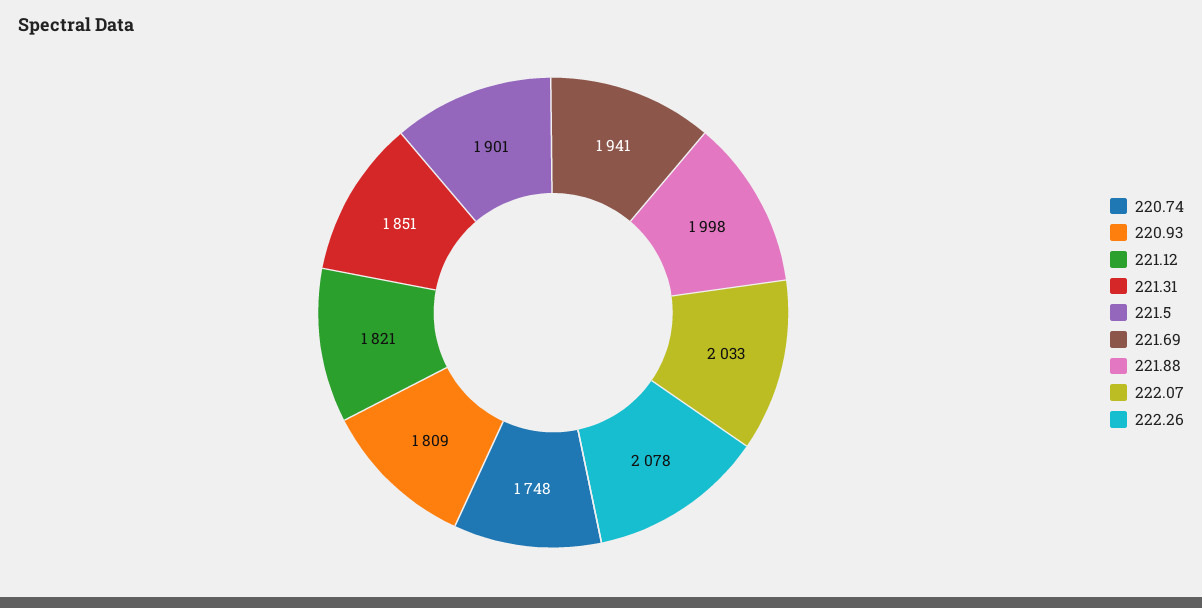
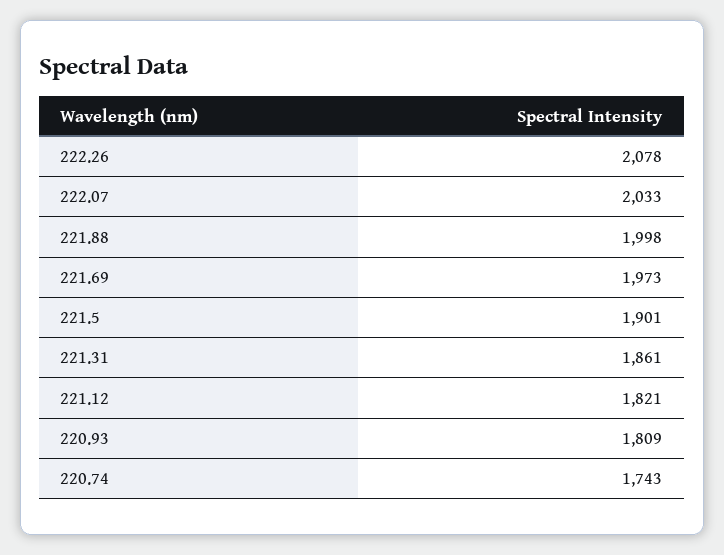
220.74: 1748 -> 1743
221.31: 1851 -> 1861
221.69: 1941 -> 1973

